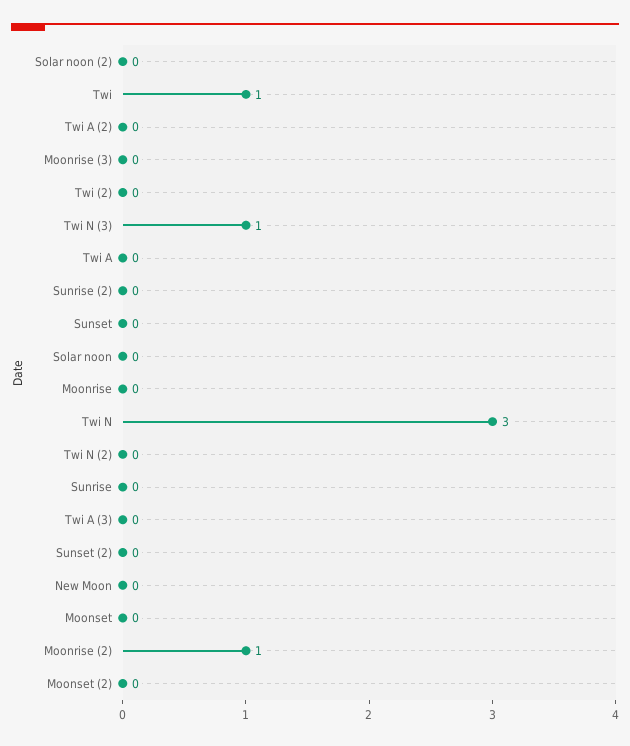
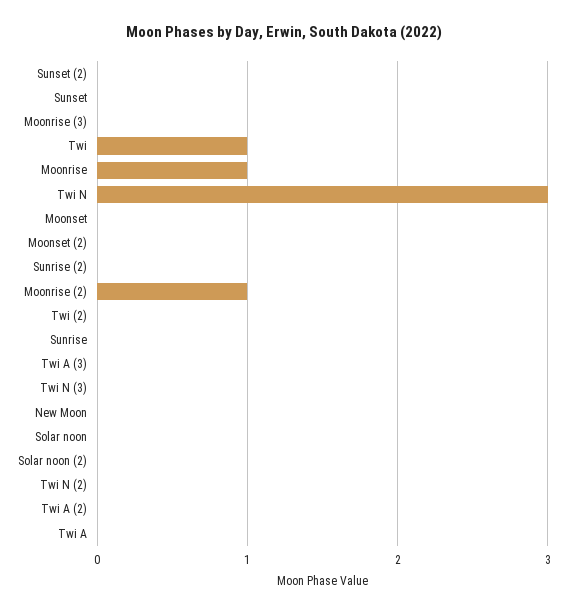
Twi N (3): 1 -> 0
Moonrise: 0 -> 1

